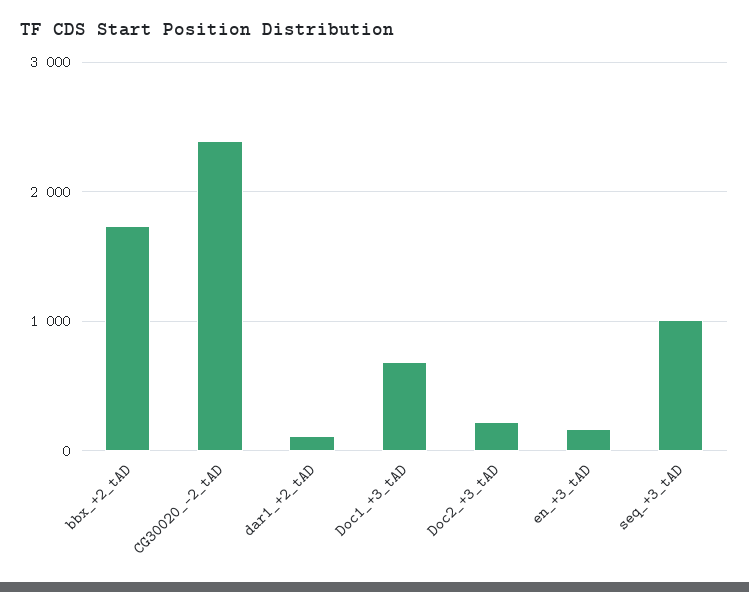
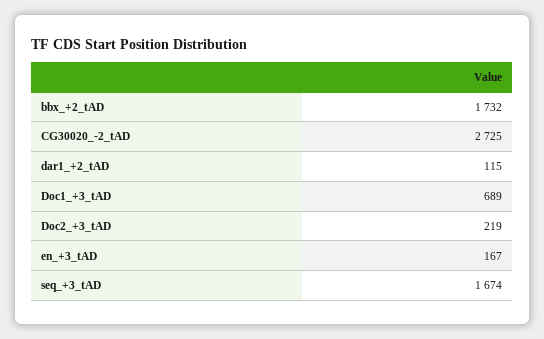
CG30020_-2_tAD: 2400 -> 2725
seq_+3_tAD: 1000 -> 1674

